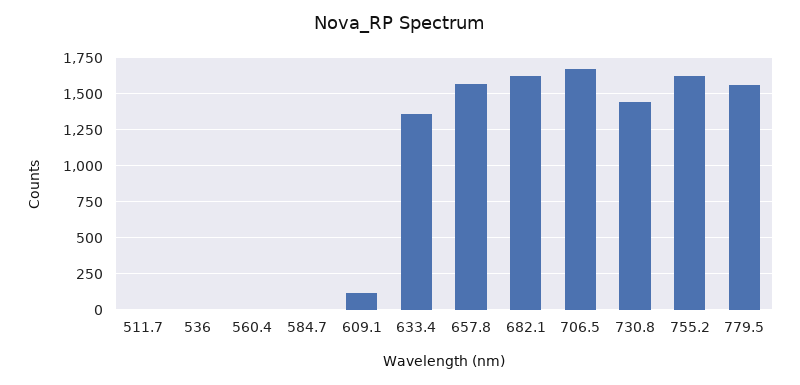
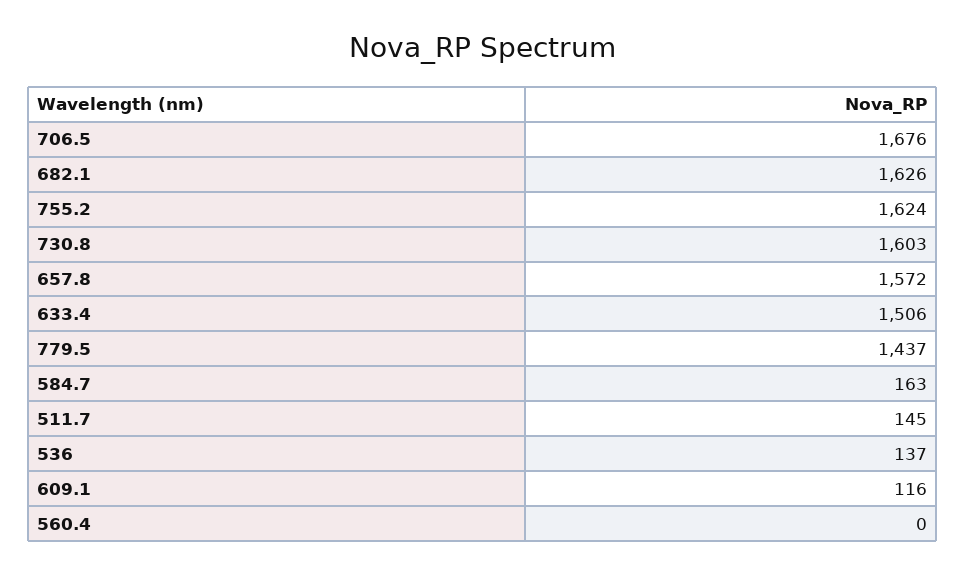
511.7: 0 -> 145
536: 0 -> 137
584.7: 0 -> 163
633.4: 1350 -> 1506
730.8: 1450 -> 1603
779.5: 1550 -> 1437

